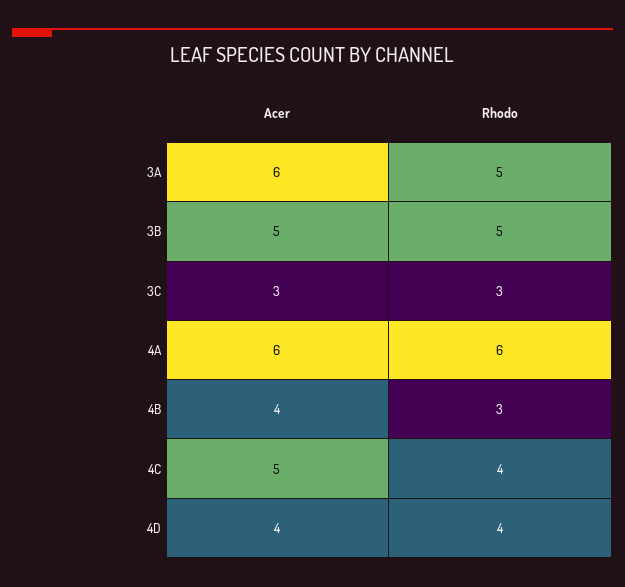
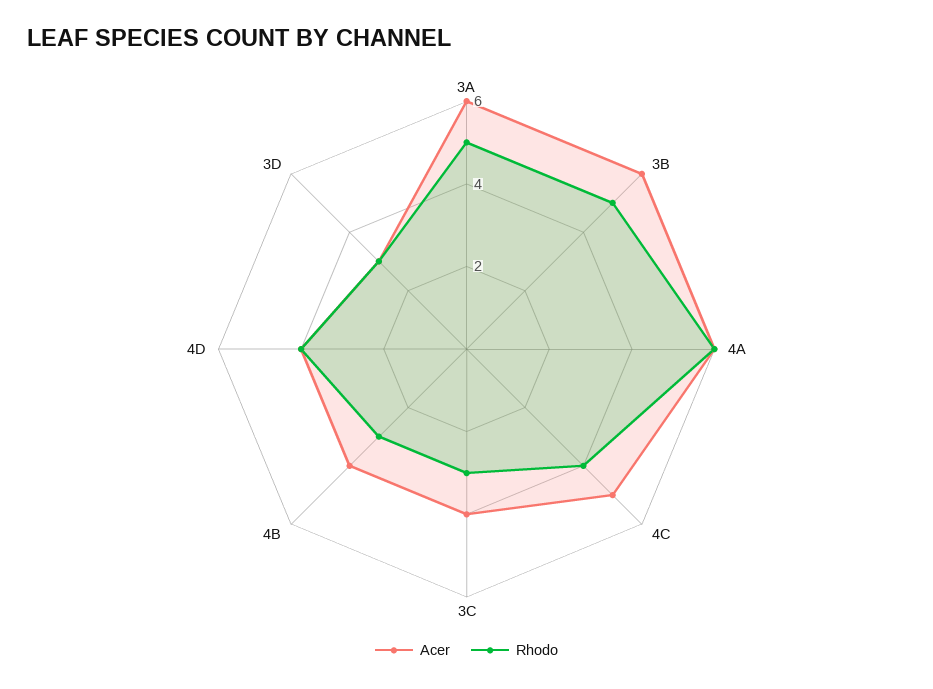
Acer, 3B: 5 -> 6
Acer, 3C: 3 -> 4
Acer, 3D: none -> 3
Rhodo, 3D: none -> 3

